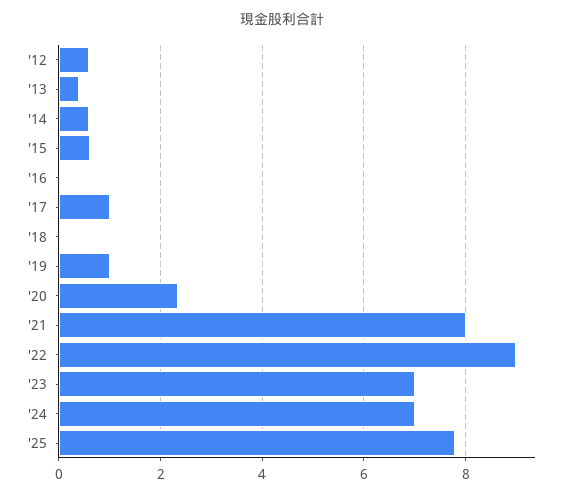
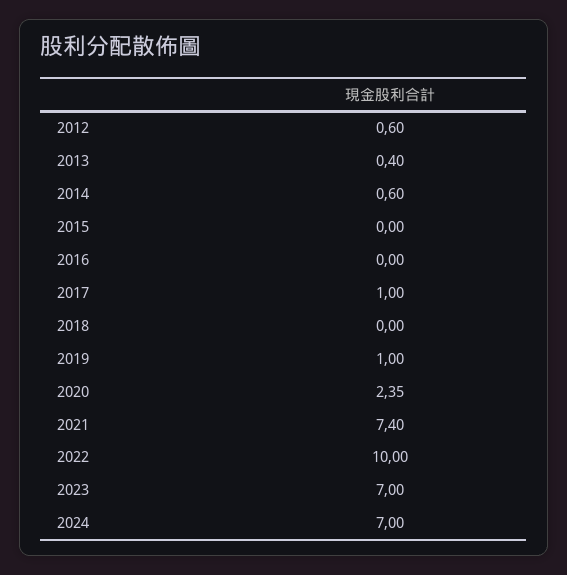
'15: 0.6 -> 0
'21: 8 -> 7.4
'22: 9 -> 10
'25: 7.8 -> none

